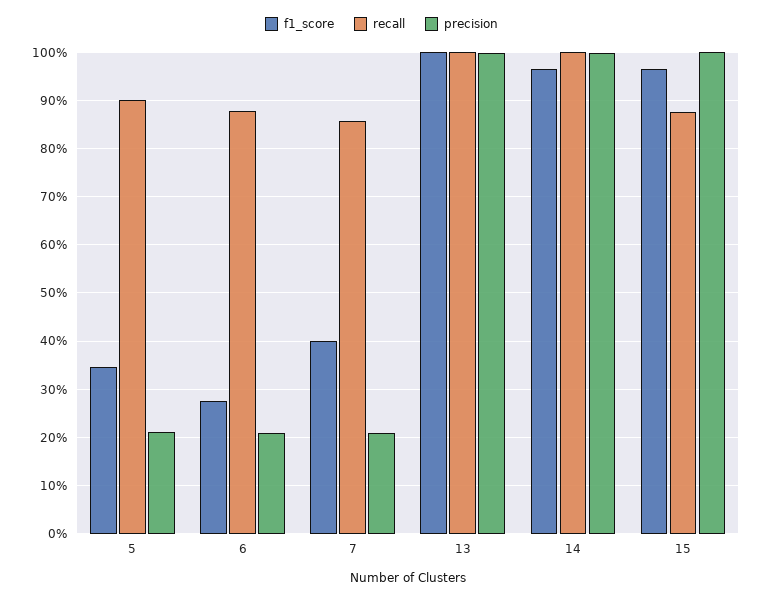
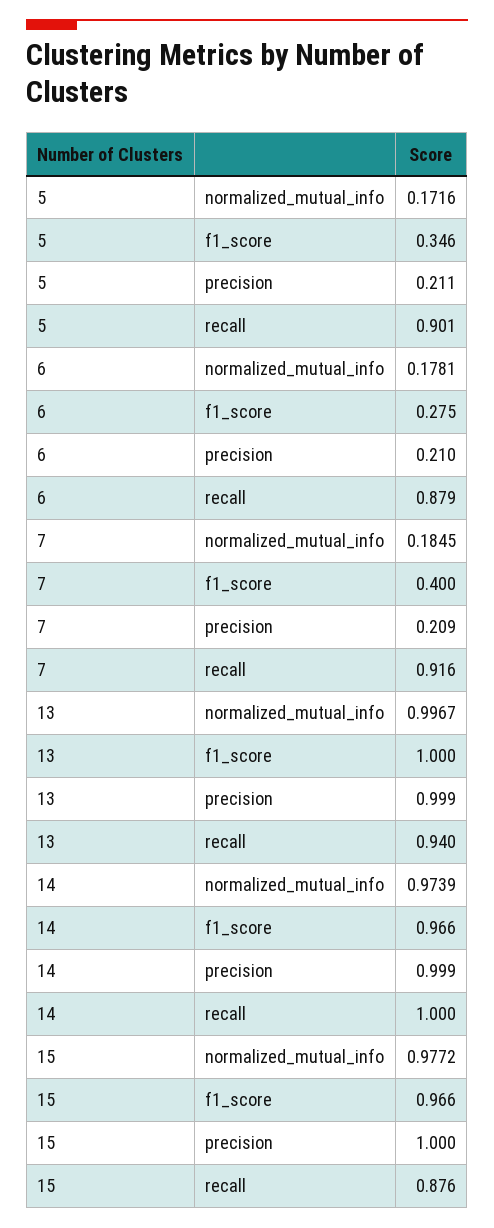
recall, 7: 0.86 -> 0.916
recall, 13: 1 -> 0.94
normalized_mutual_info, 5: none -> 0.1716
normalized_mutual_info, 6: none -> 0.1781
normalized_mutual_info, 7: none -> 0.1845
normalized_mutual_info, 13: none -> 0.9967
normalized_mutual_info, 14: none -> 0.9739
normalized_mutual_info, 15: none -> 0.9772

